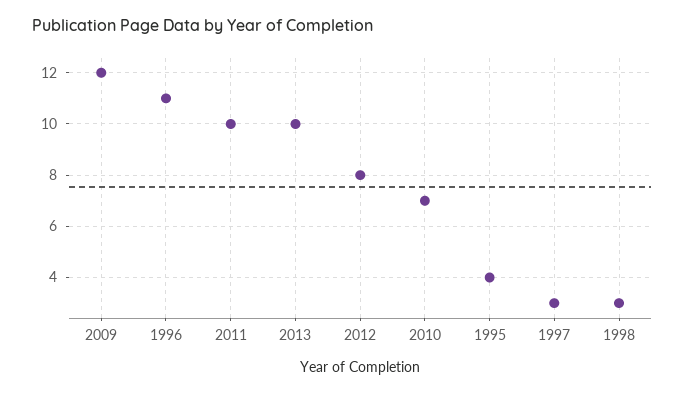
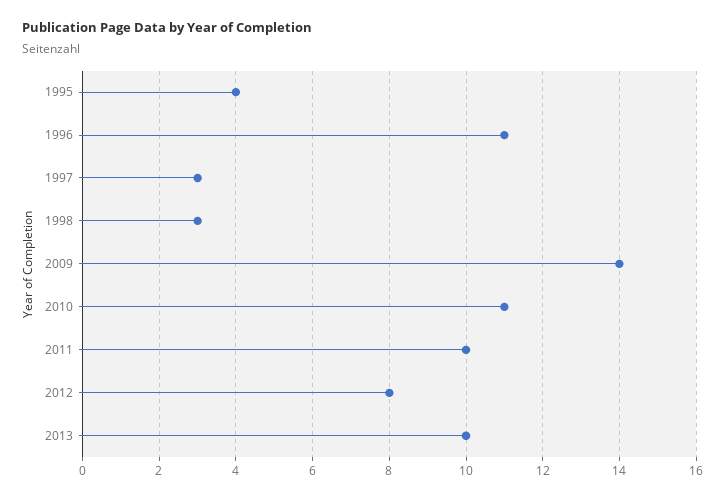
2009: 12 -> 14
2010: 7 -> 11

